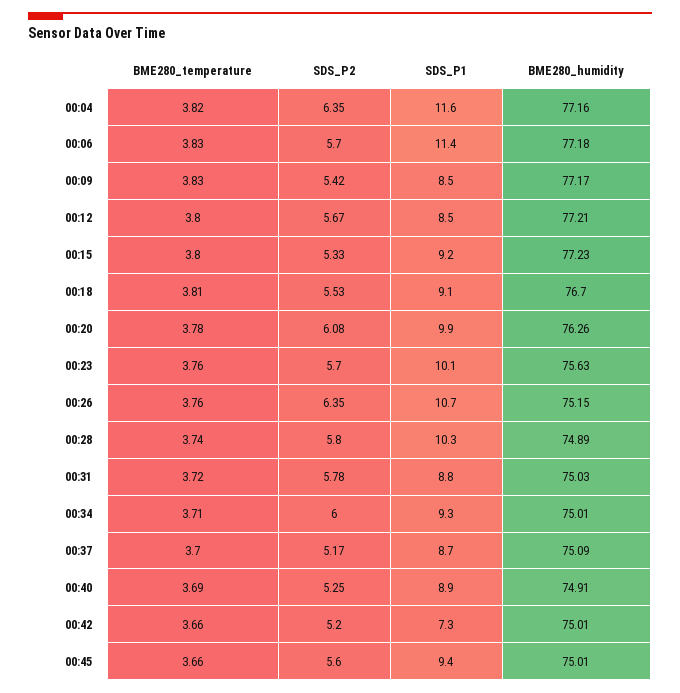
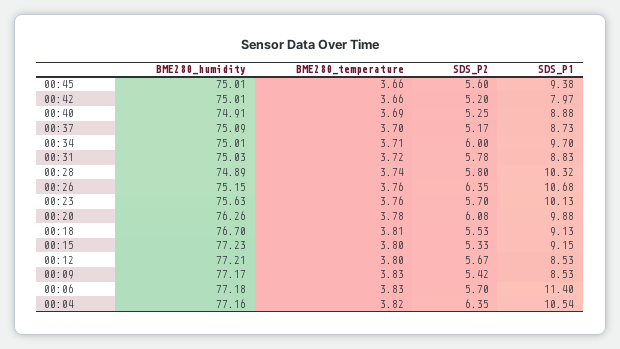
SDS_P1, 00:04: 11.6 -> 10.54
SDS_P1, 00:34: 9.3 -> 9.7
SDS_P1, 00:42: 7.3 -> 7.97

